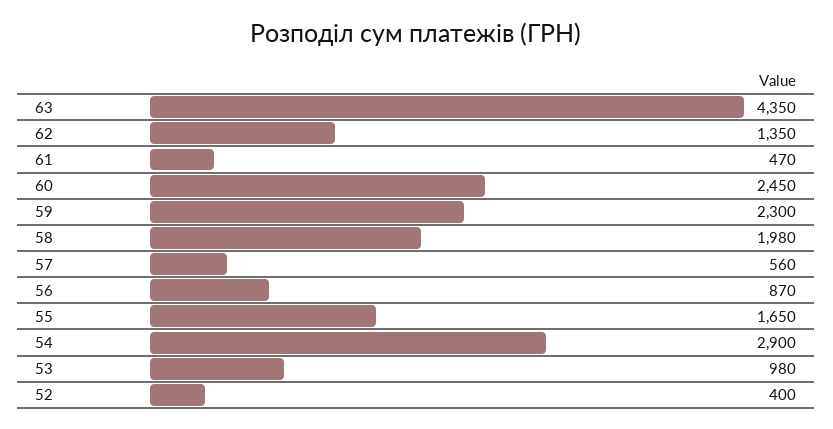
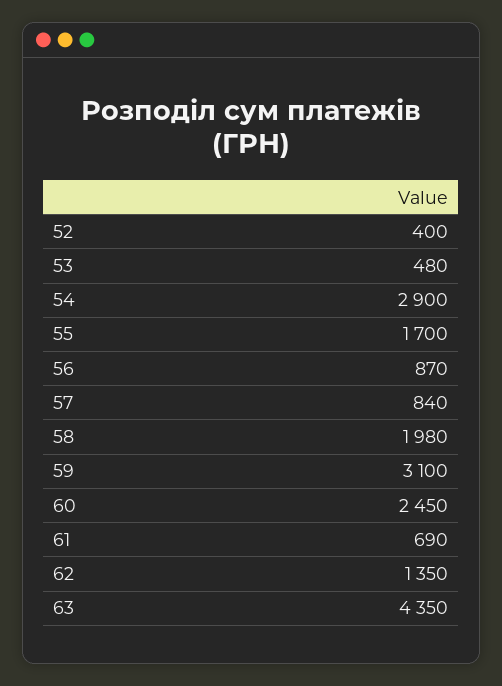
61: 470 -> 690
59: 2300 -> 3100
57: 560 -> 840
55: 1650 -> 1700
53: 980 -> 480

